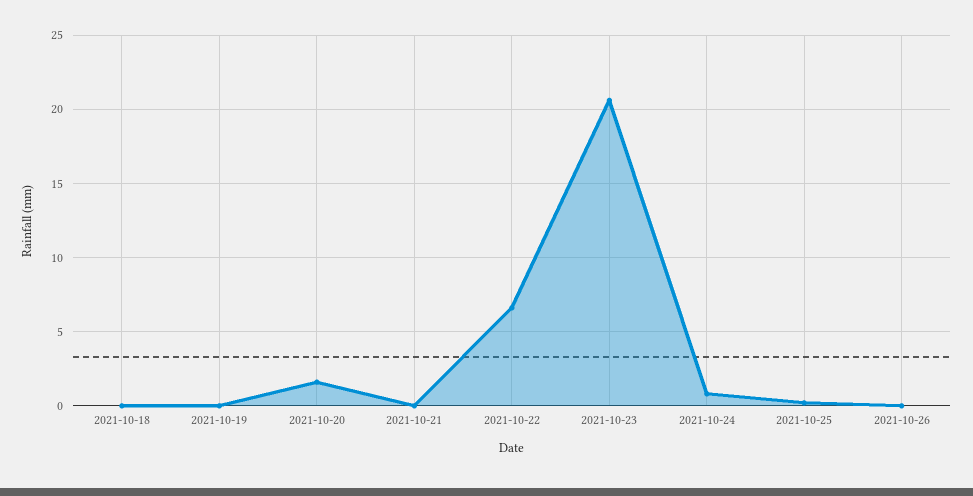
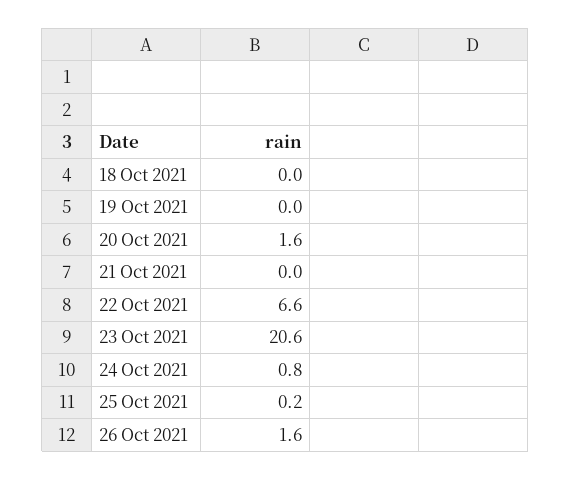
2021-10-26: 0 -> 1.6

